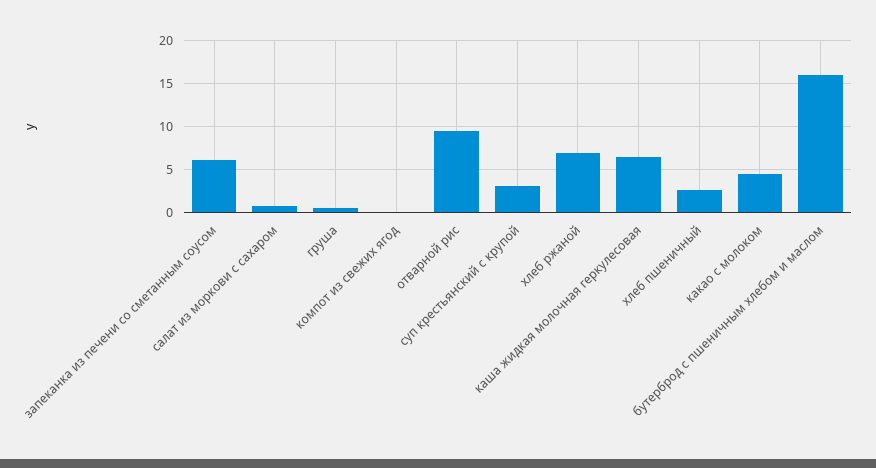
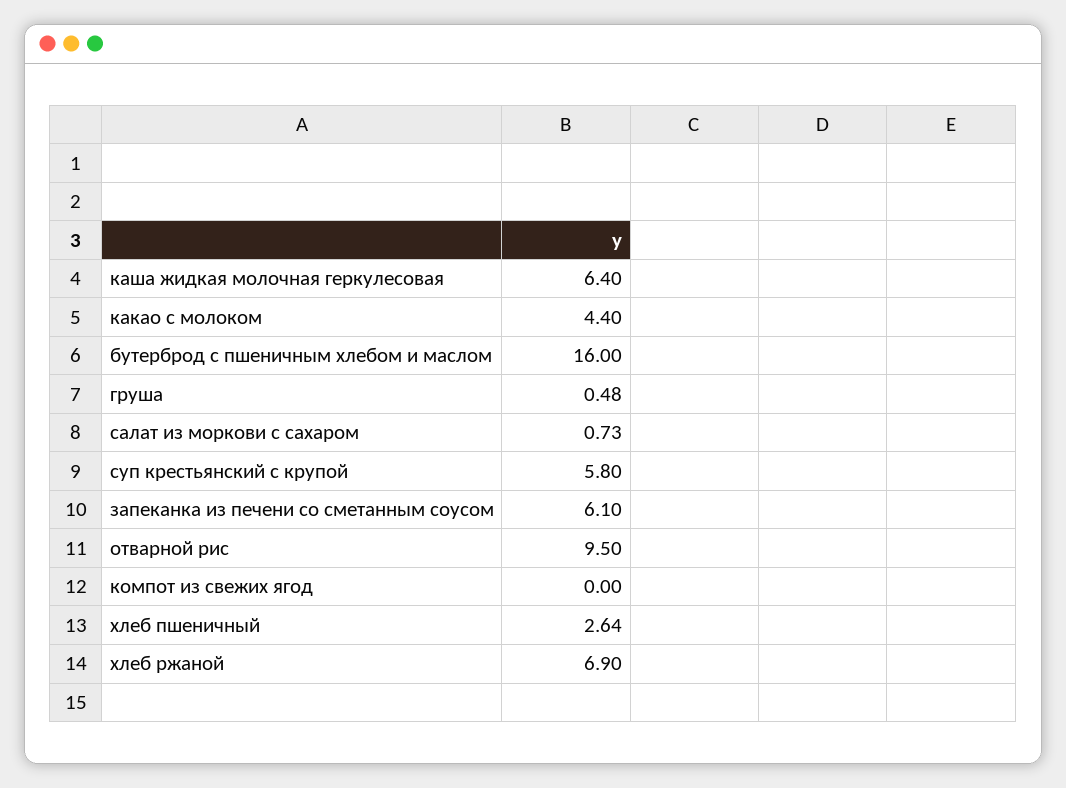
суп крестьянский с крупой: 3 -> 5.8

